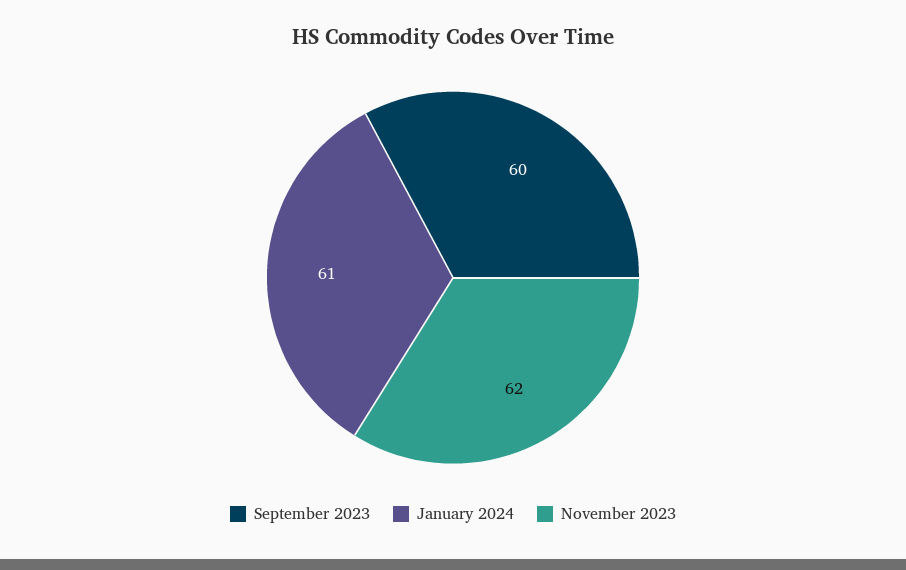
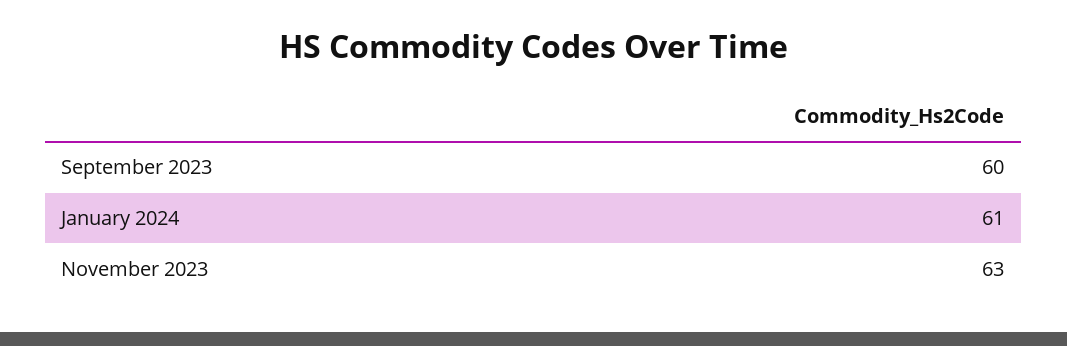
November 2023: 62 -> 63

